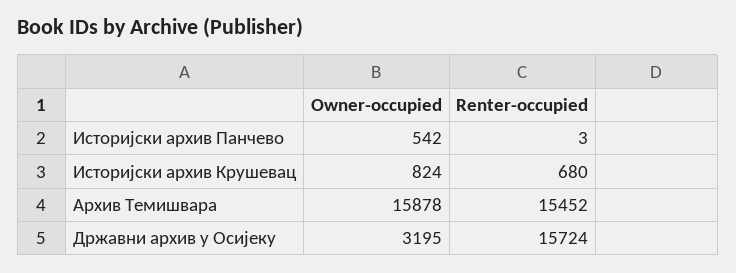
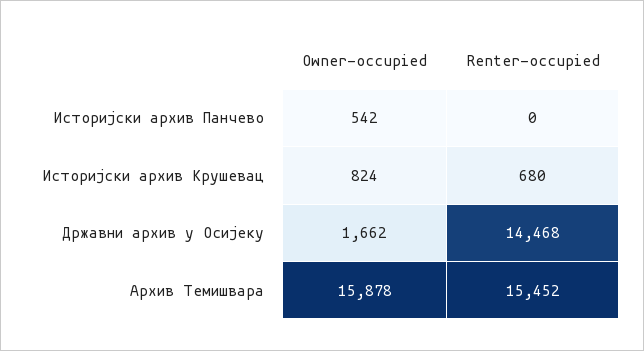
Renter-occupied, Историјски архив Панчево: 3 -> 0
Owner-occupied, Државни архив у Осијеку: 3195 -> 1662
Renter-occupied, Државни архив у Осијеку: 15724 -> 14468

